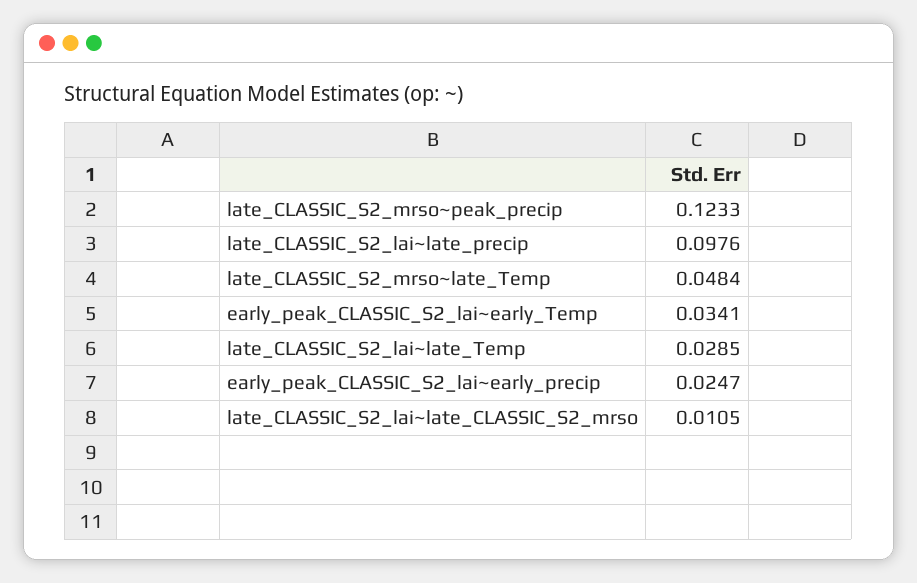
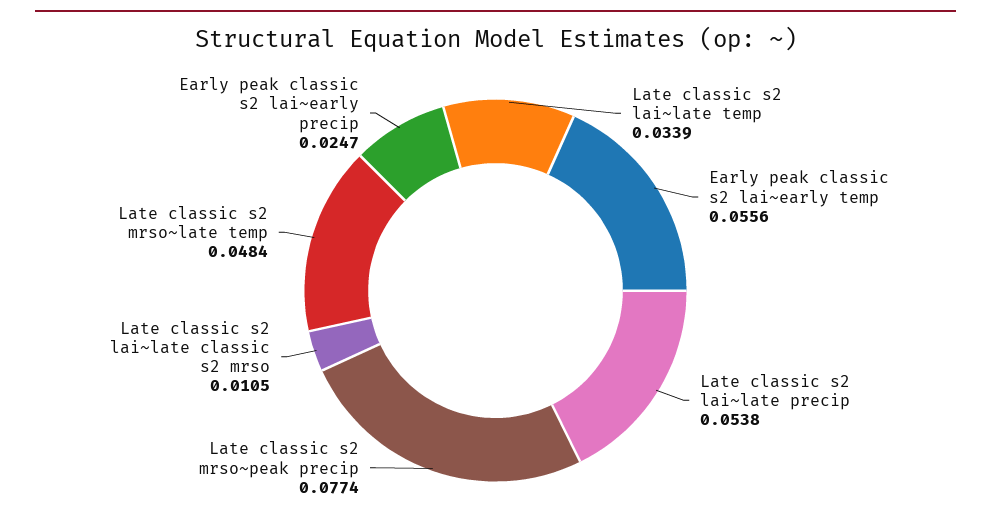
late_CLASSIC_S2_mrso~peak_precip: 0.1233 -> 0.0774
late_CLASSIC_S2_lai~late_precip: 0.0976 -> 0.0538
early_peak_CLASSIC_S2_lai~early_Temp: 0.0341 -> 0.0556
late_CLASSIC_S2_lai~late_Temp: 0.0285 -> 0.0339

